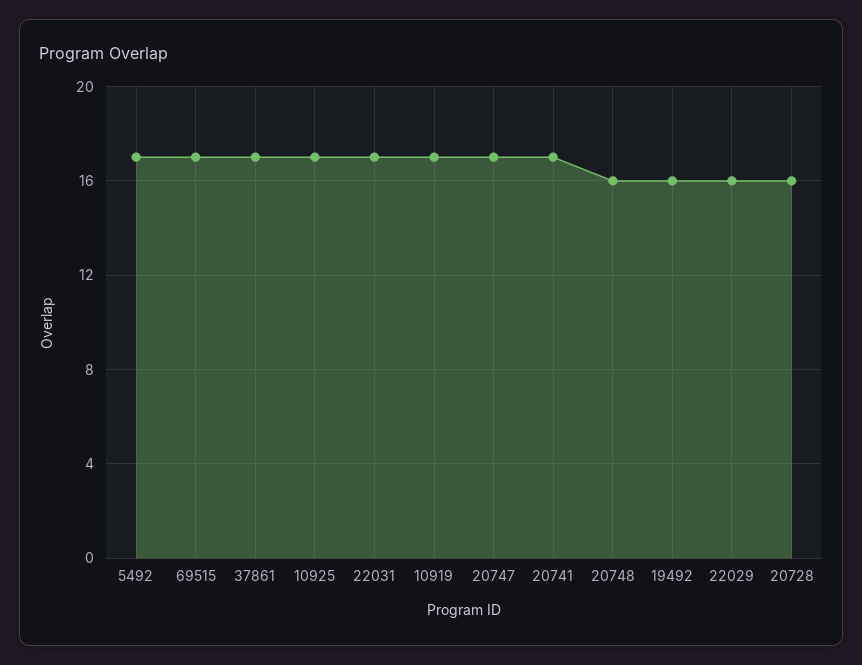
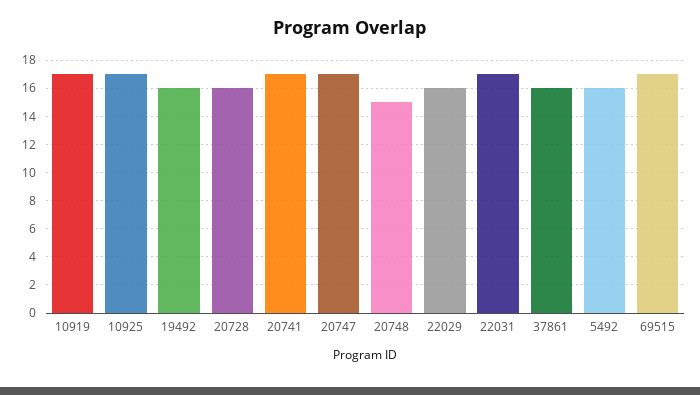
5492: 17 -> 16
37861: 17 -> 16
20748: 16 -> 15

